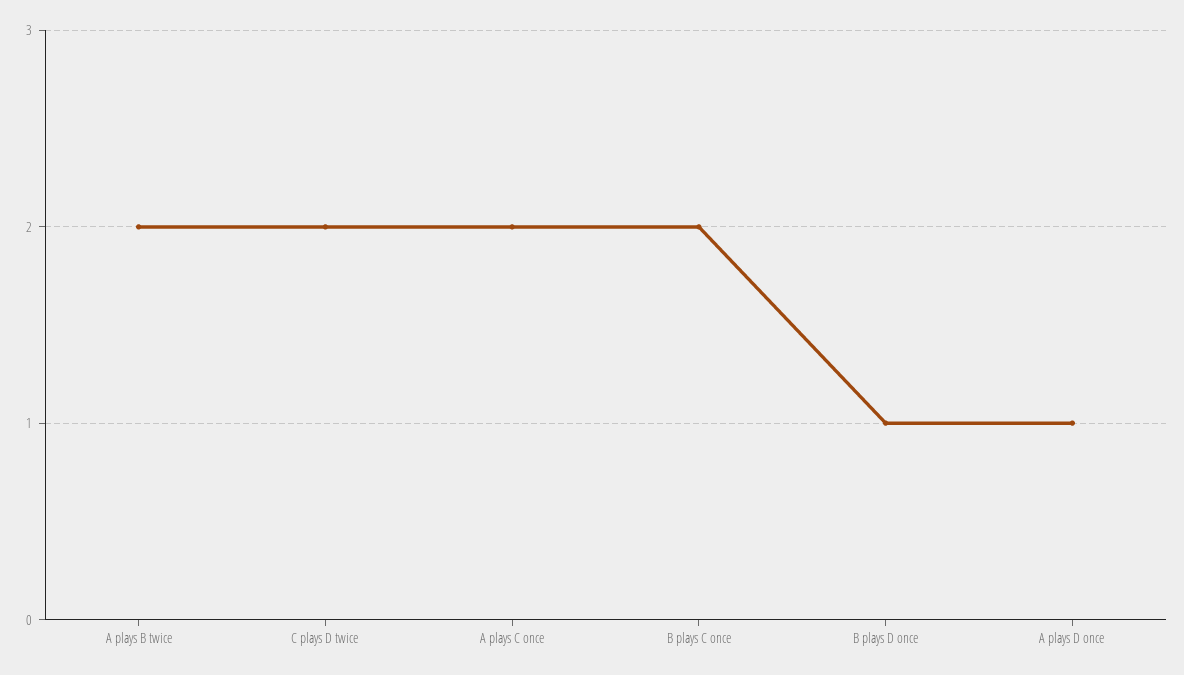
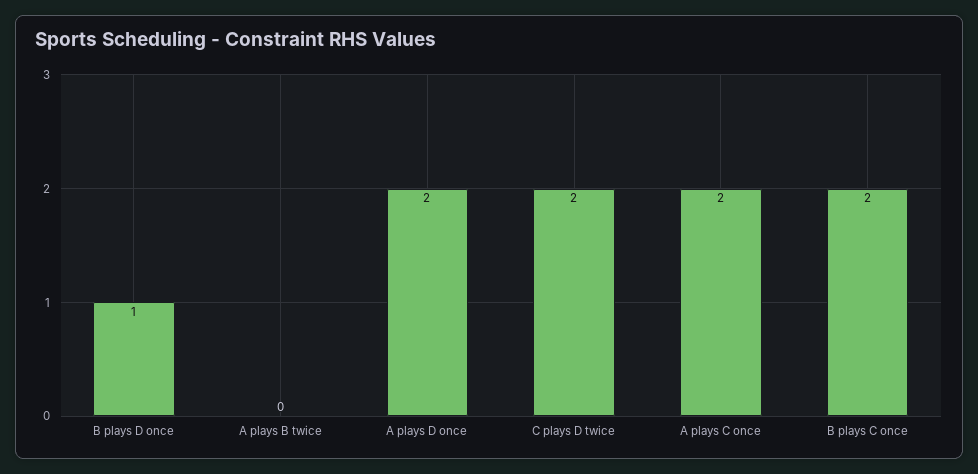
A plays B twice: 2 -> 0
A plays D once: 1 -> 2

